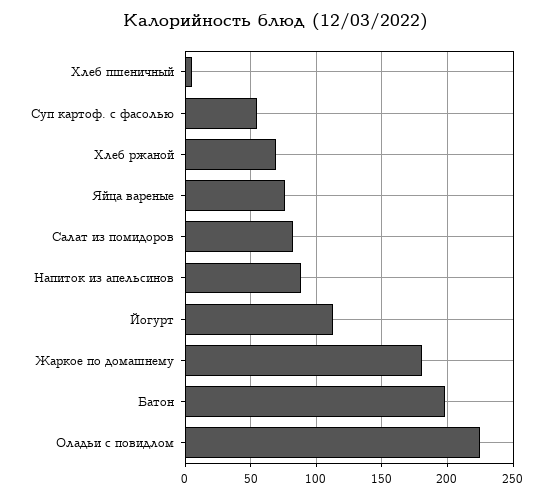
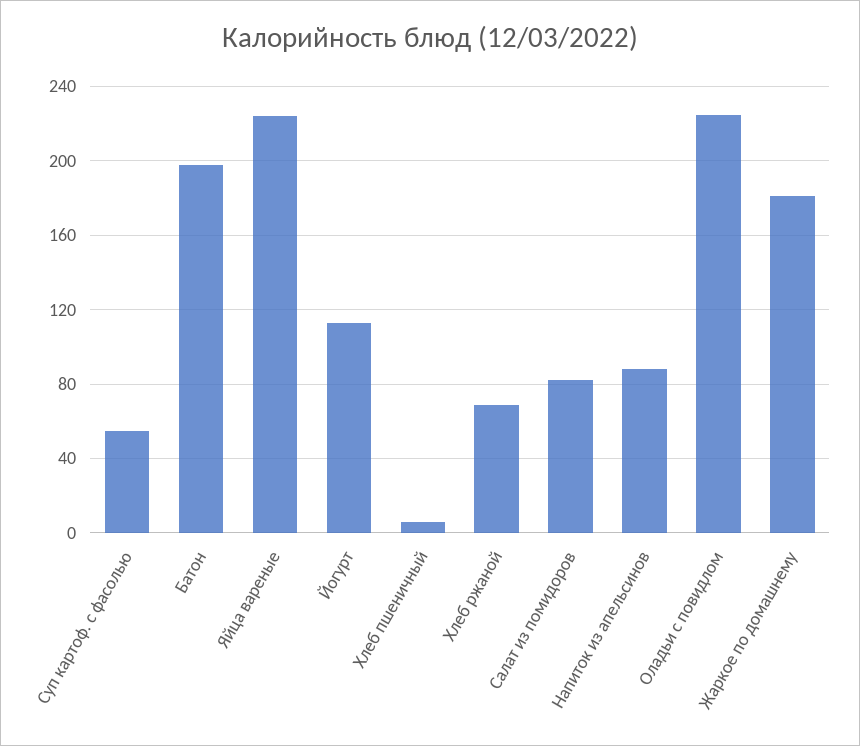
Яйца вареные: 75 -> 225

